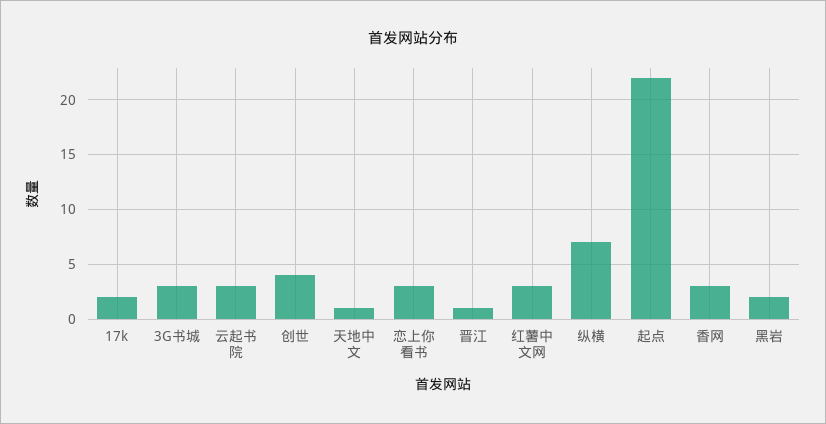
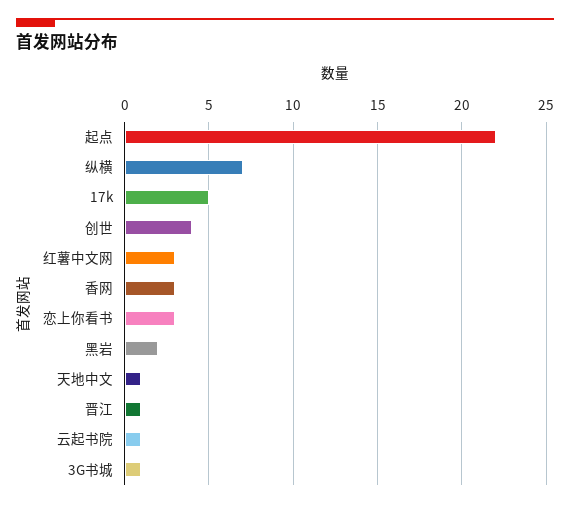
17k: 2 -> 5
3G书城: 3 -> 1
云起书院: 3 -> 1

